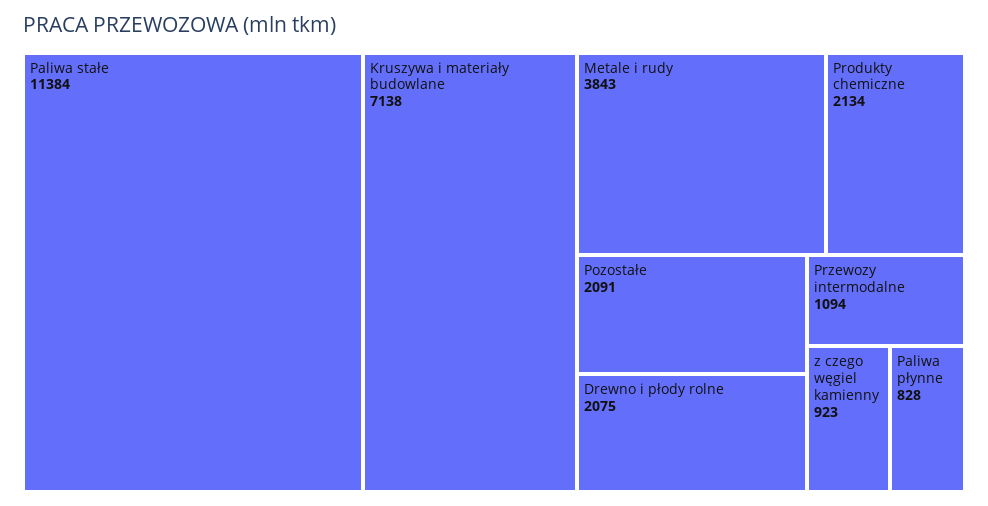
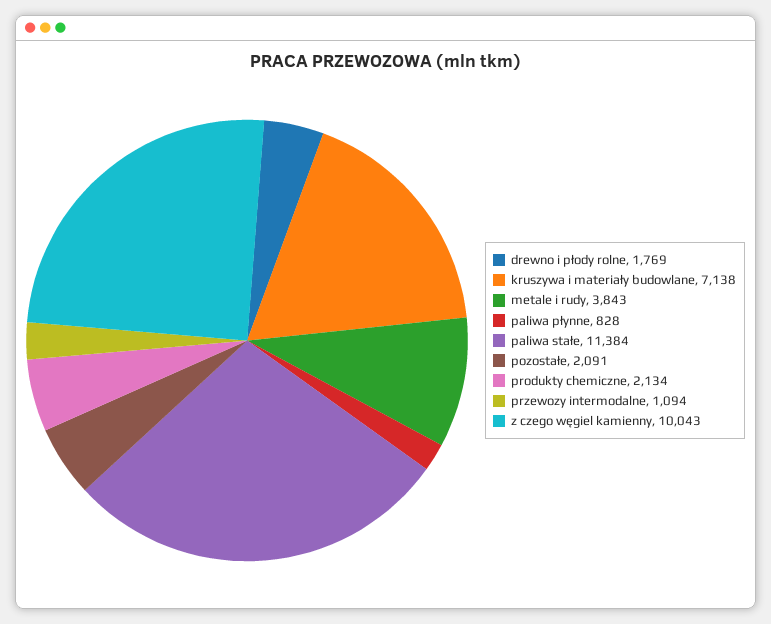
Drewno i płody rolne: 2075 -> 1769
z czego węgiel kamienny: 923 -> 10043

